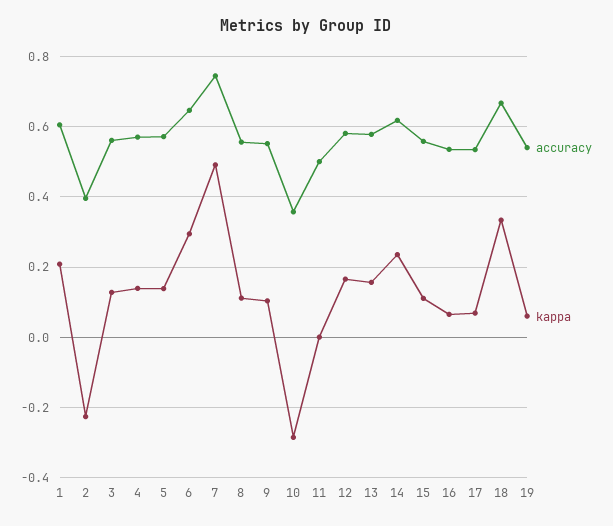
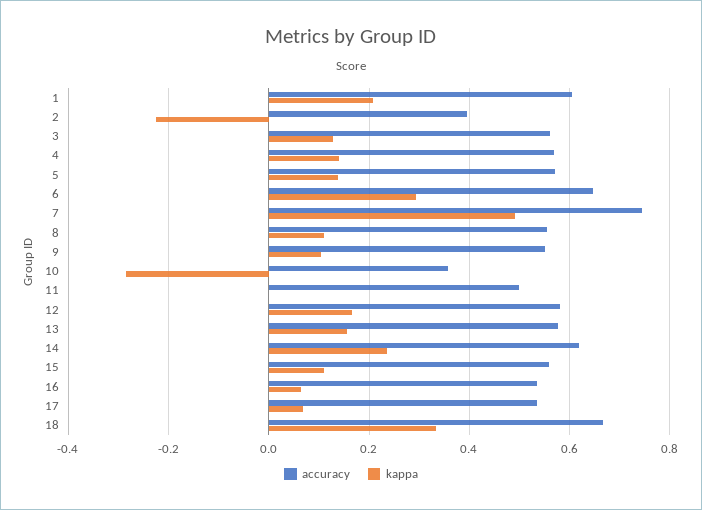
accuracy, 19: 0.54 -> none
kappa, 19: 0.06 -> none

